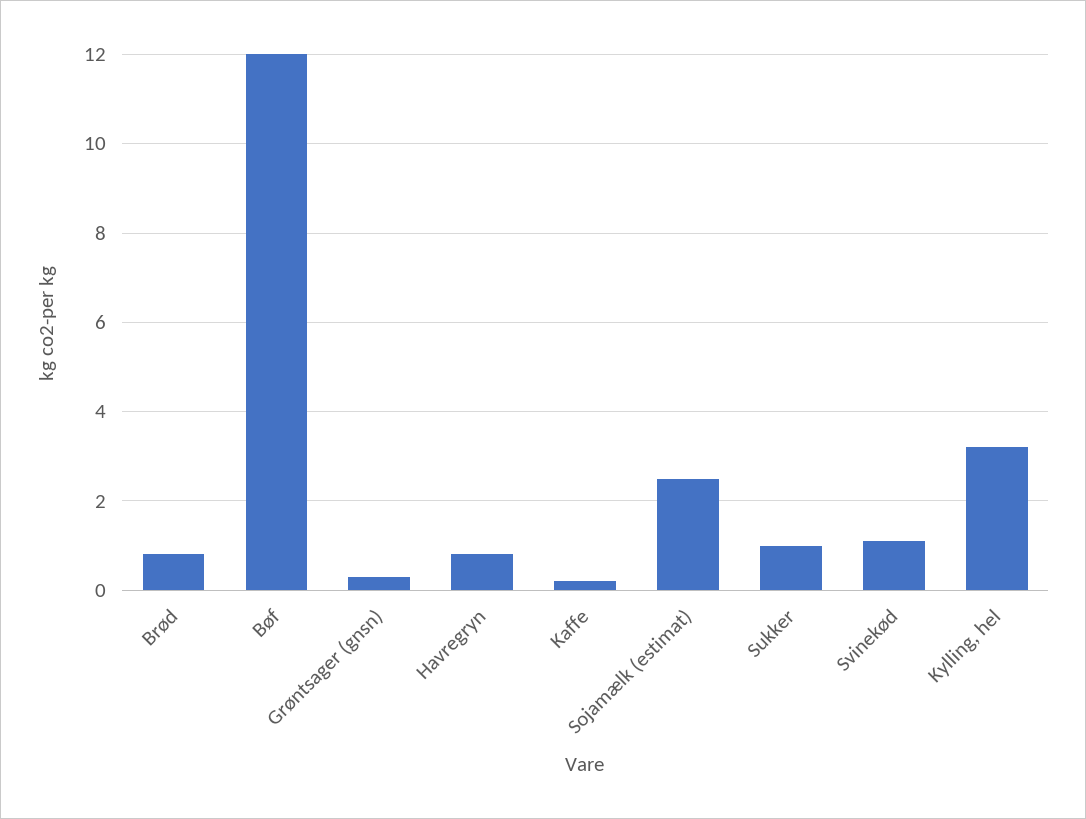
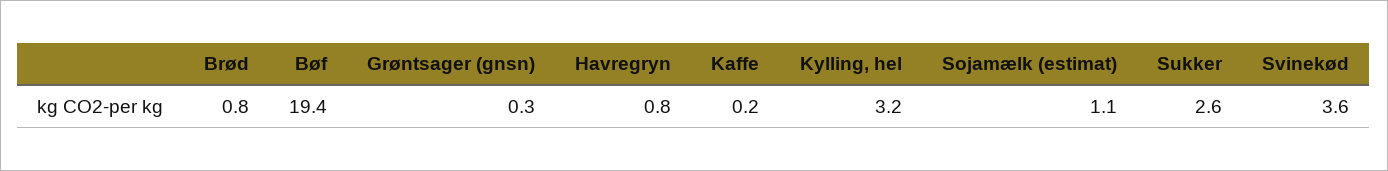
Bøf: 12 -> 19.4
Sojamælk (estimat): 2.5 -> 1.1
Sukker: 1 -> 2.6
Svinekød: 1 -> 3.6

